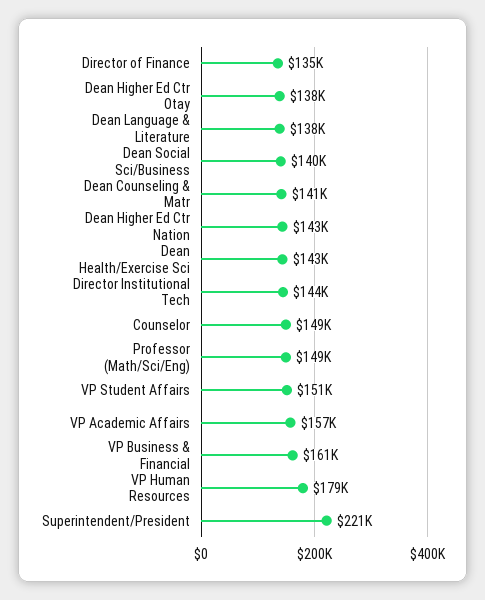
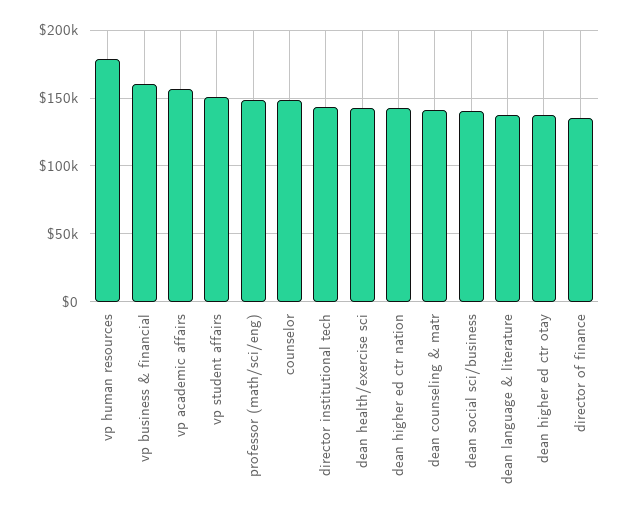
Superintendent/President: 221000 -> none

